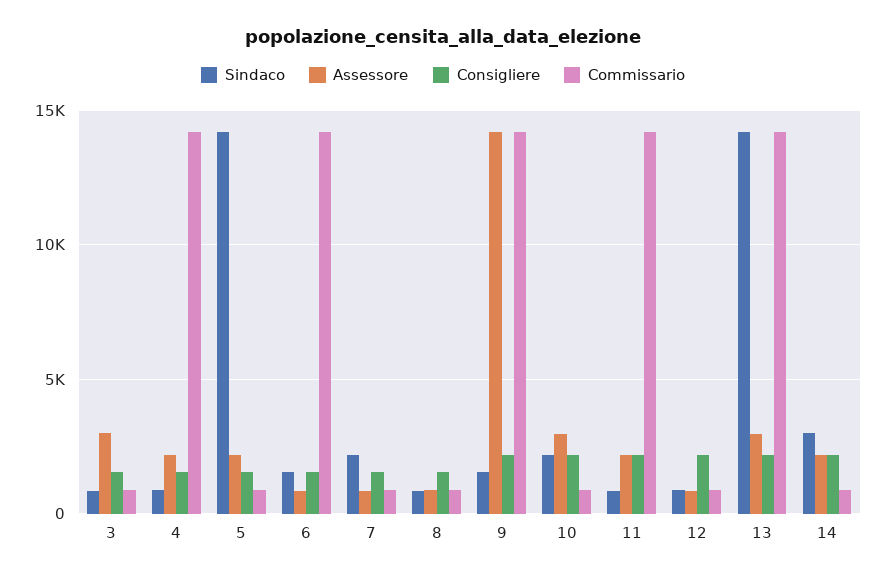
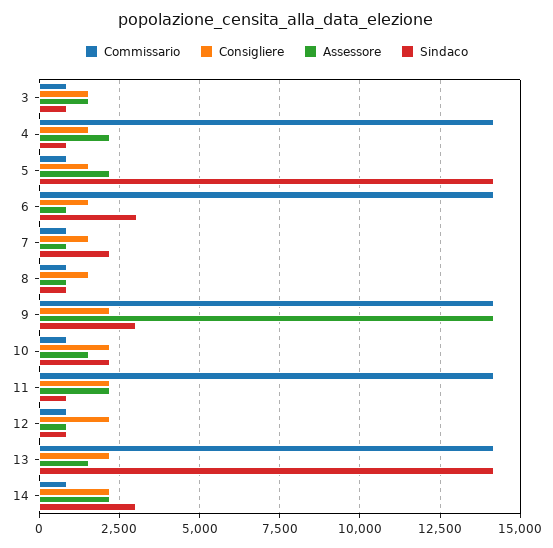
Assessore, 3: 3000 -> 1500
Sindaco, 6: 1500 -> 3000
Sindaco, 9: 1500 -> 3000
Assessore, 10: 3000 -> 1500
Assessore, 13: 3000 -> 1500

